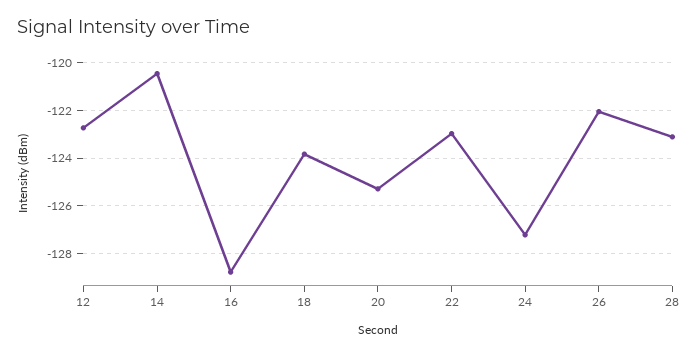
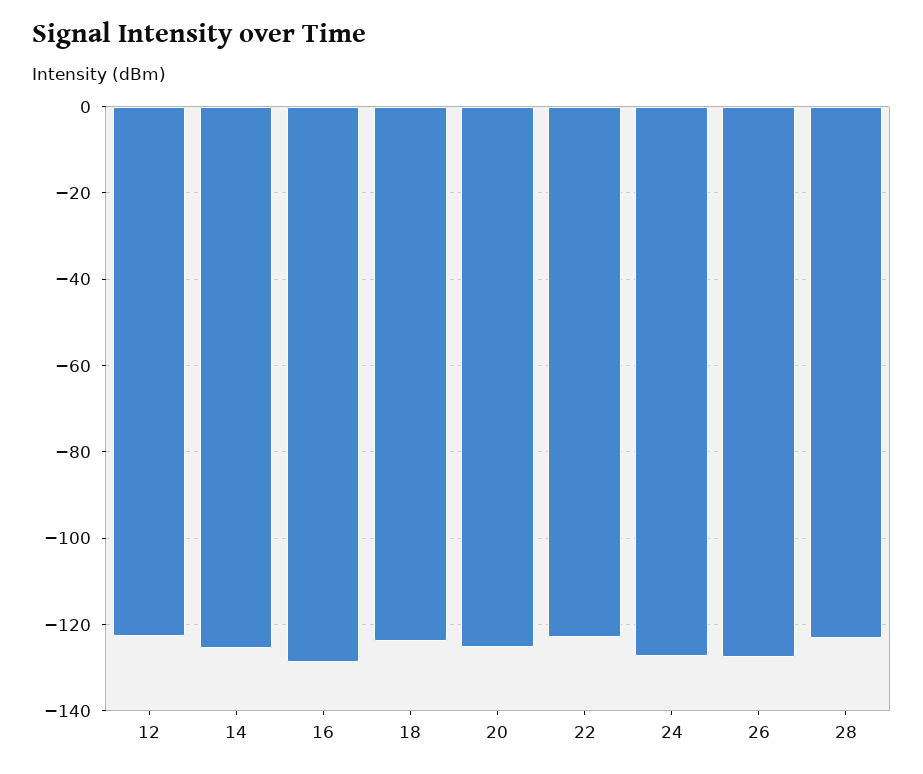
14: -120.5 -> -126
26: -122 -> -128

